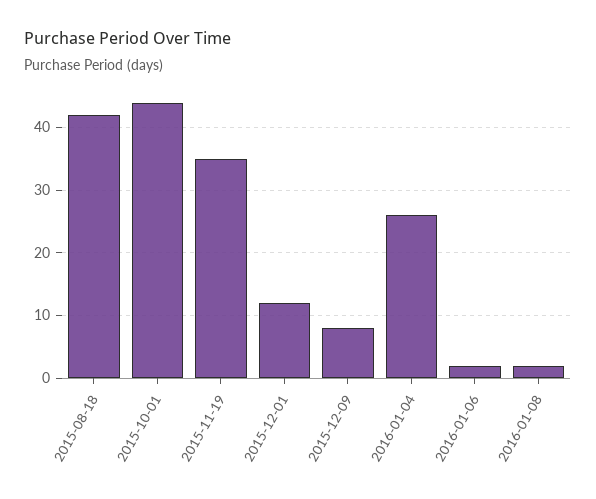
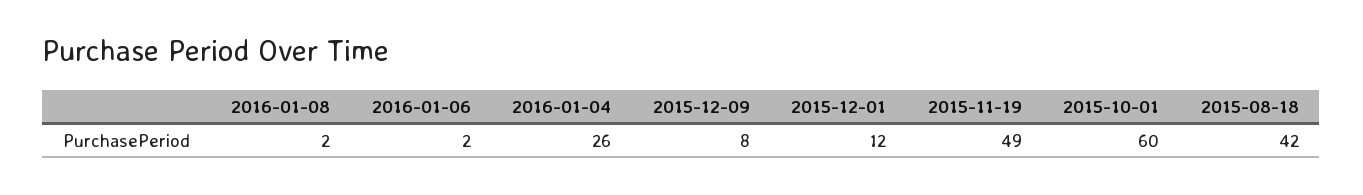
2015-10-01: 44 -> 60
2015-11-19: 35 -> 49

